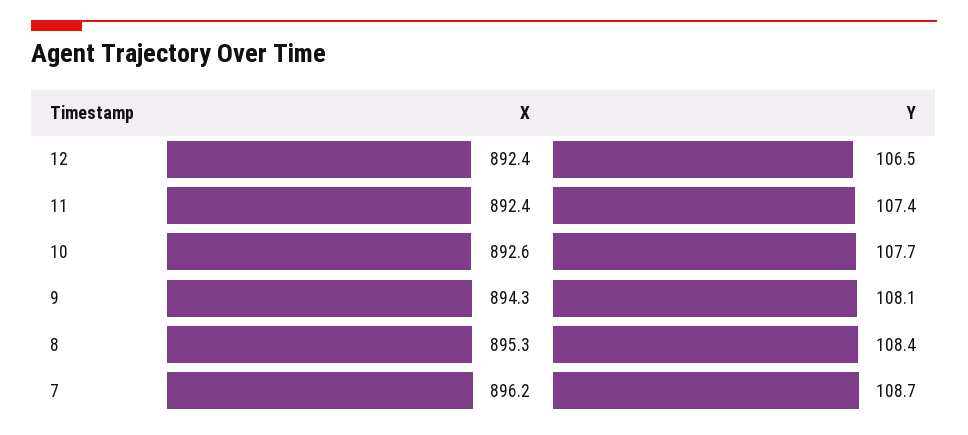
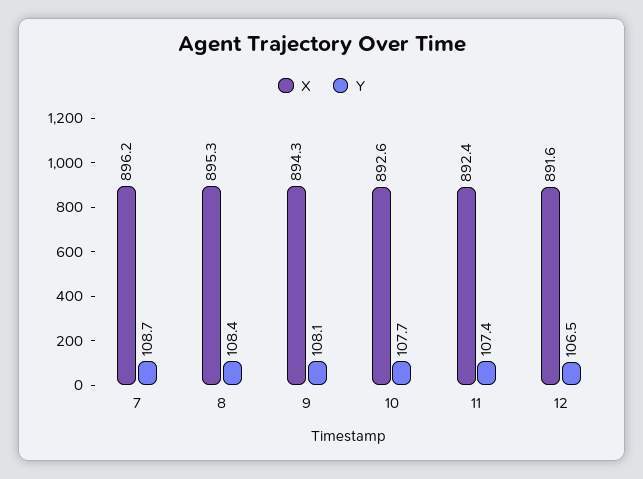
X, 12: 892.4 -> 891.6

